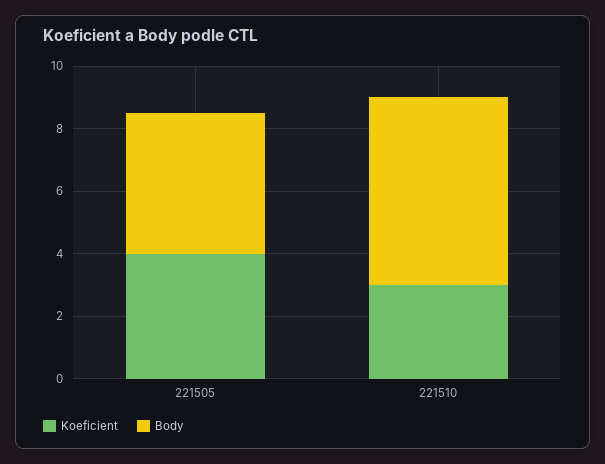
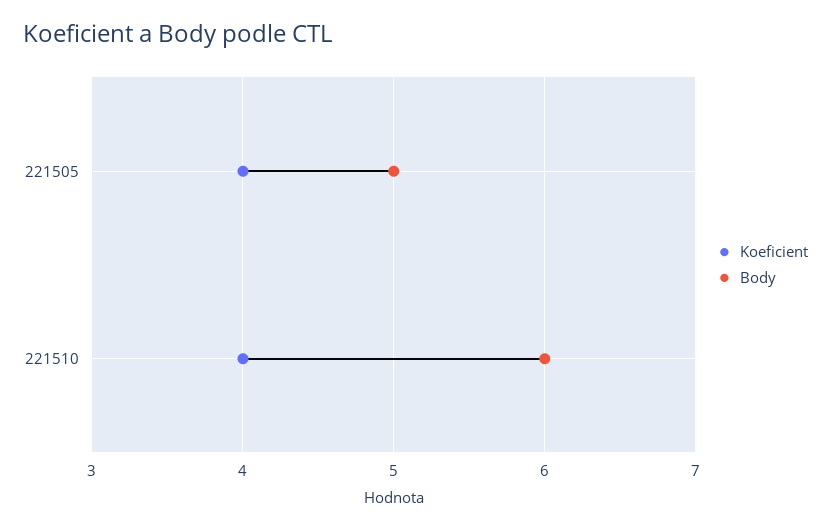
Body, 221505: 4.5 -> 5
Koeficient, 221510: 3 -> 4

